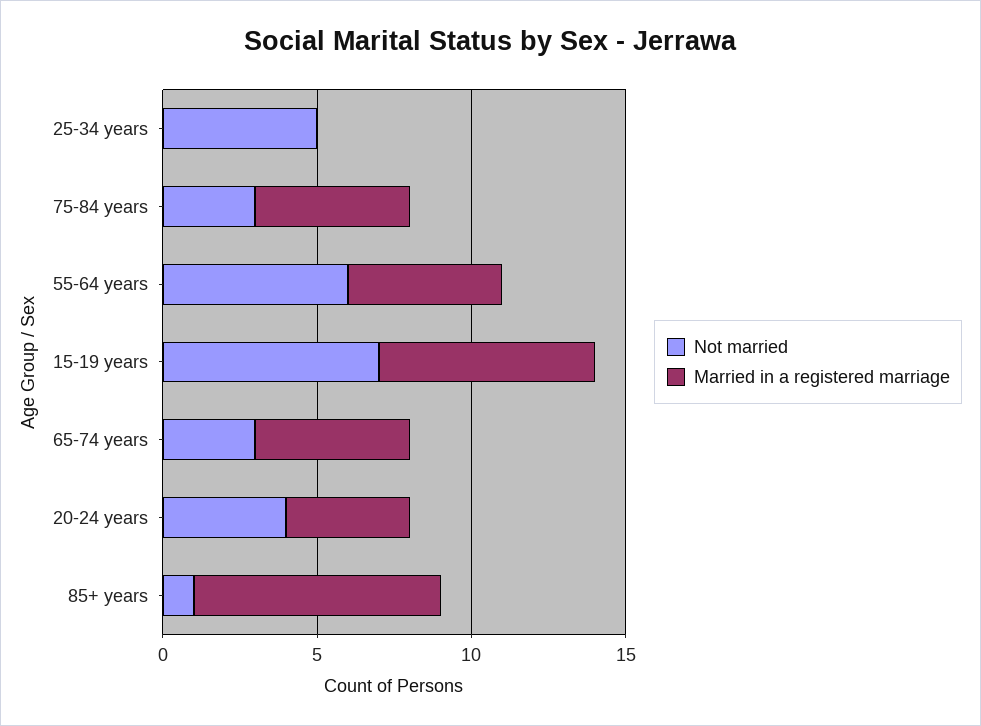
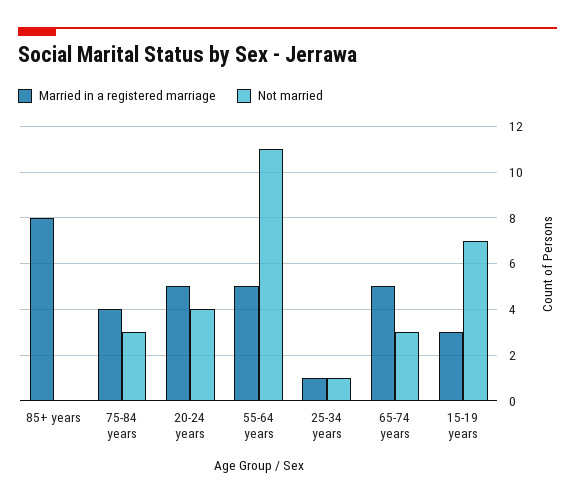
Not married, 25-34 years: 5 -> 1
Married in a registered marriage, 25-34 years: 0 -> 1
Married in a registered marriage, 75-84 years: 5 -> 4
Not married, 55-64 years: 6 -> 11
Married in a registered marriage, 15-19 years: 7 -> 3
Married in a registered marriage, 20-24 years: 4 -> 5
Not married, 85+ years: 1 -> 0

